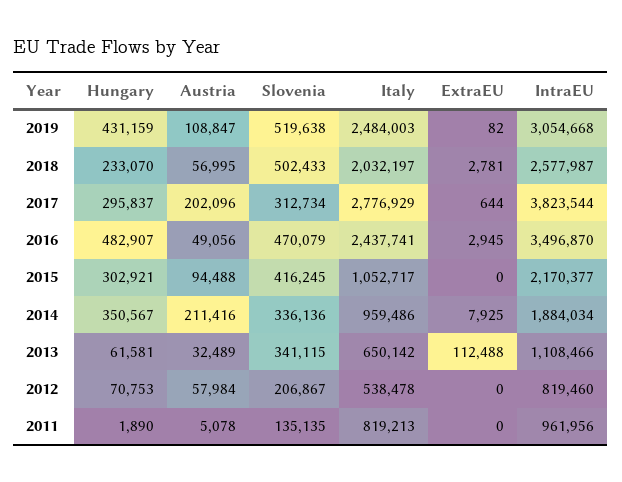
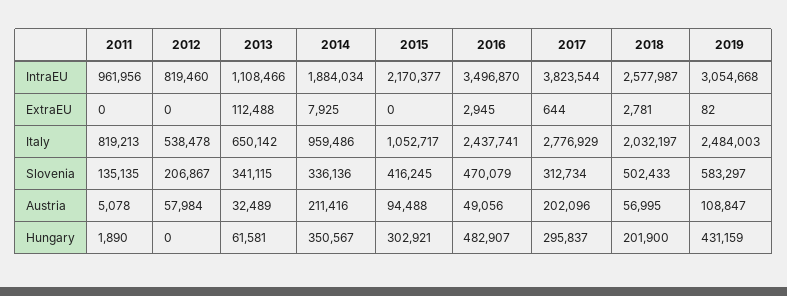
Slovenia, 2019: 519638 -> 583297
Hungary, 2018: 233070 -> 201900
Hungary, 2012: 70753 -> 0

